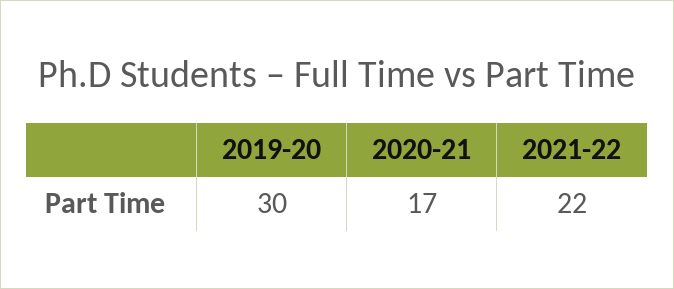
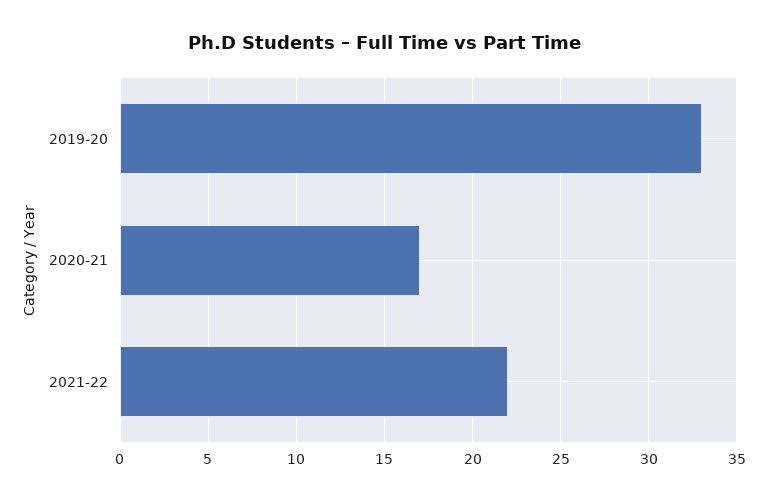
2019-20: 30 -> 33

